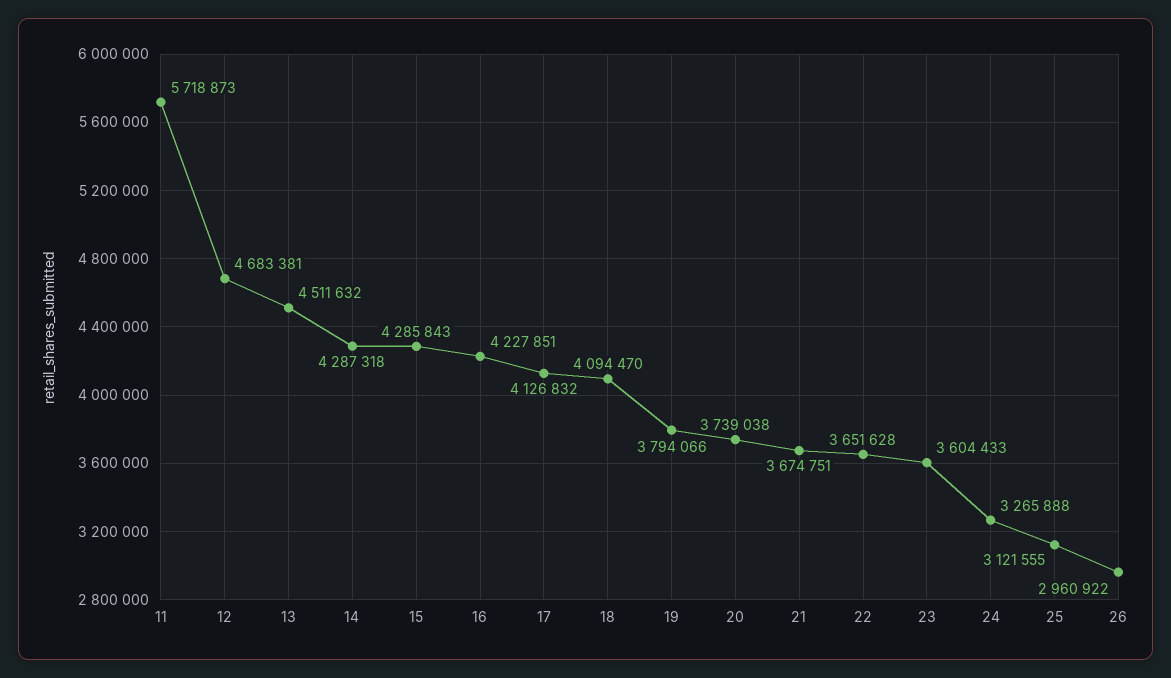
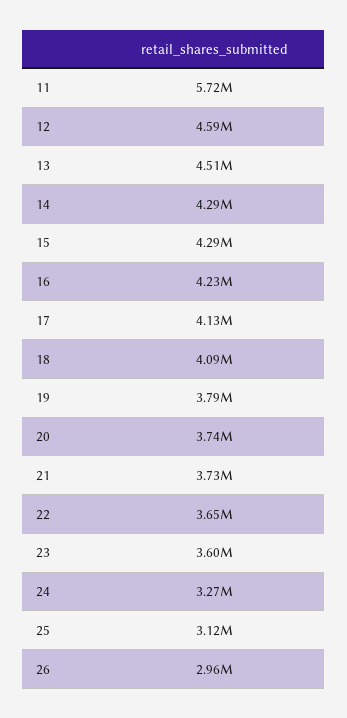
12: 4683381 -> 4590000
21: 3674751 -> 3730000

